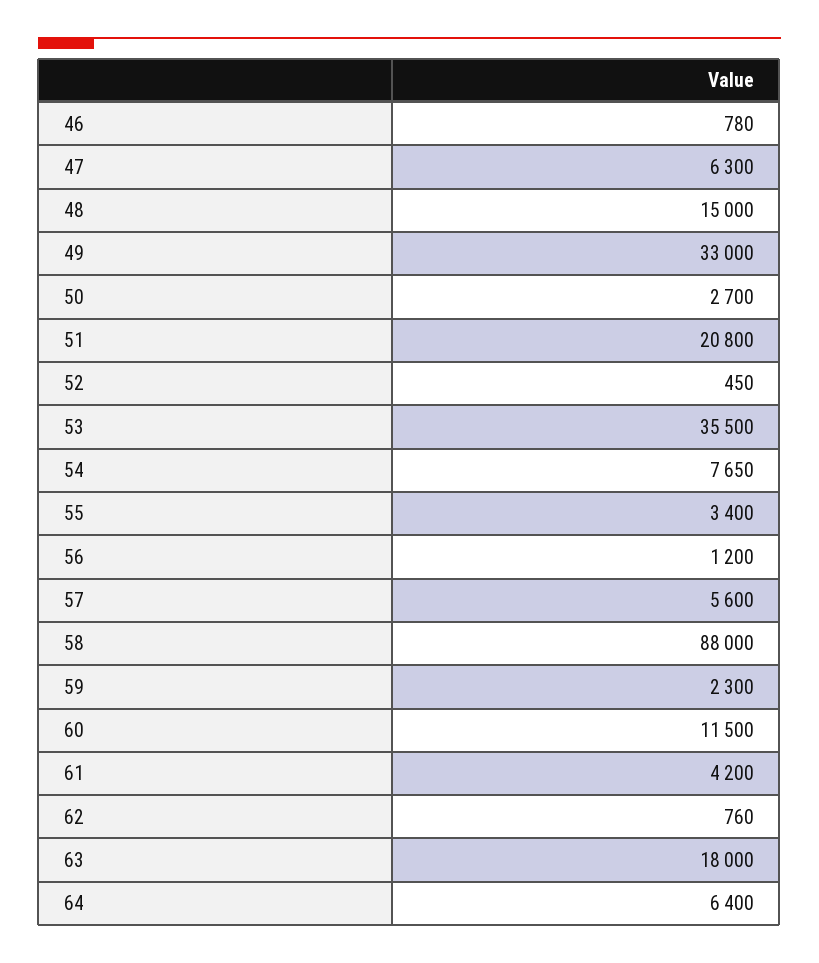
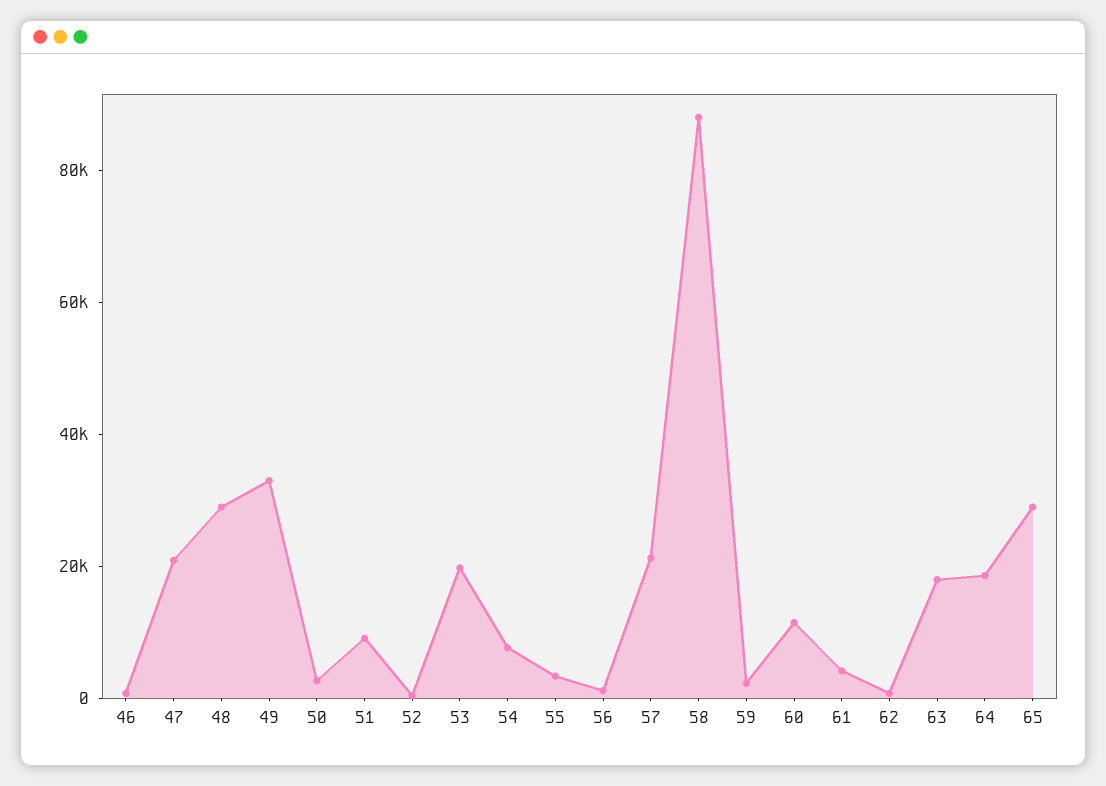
47: 6300 -> 20000
48: 15000 -> 30000
51: 20800 -> 10000
53: 35500 -> 20000
57: 5600 -> 20000
64: 6400 -> 20000
65: none -> 30000

